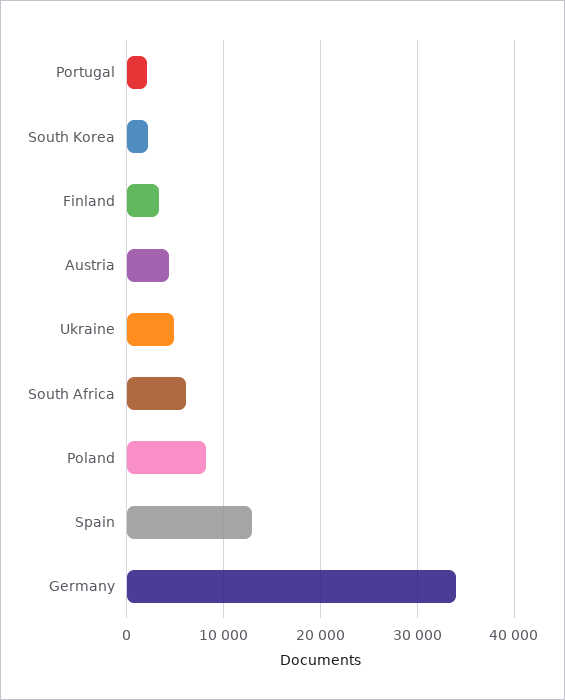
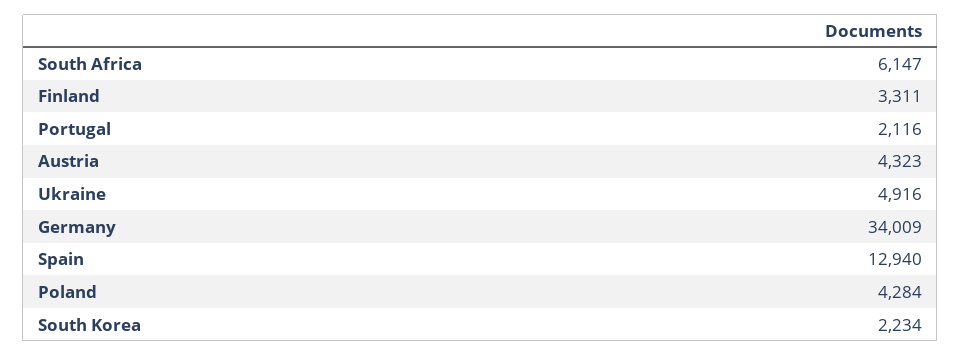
Poland: 8000 -> 4284

